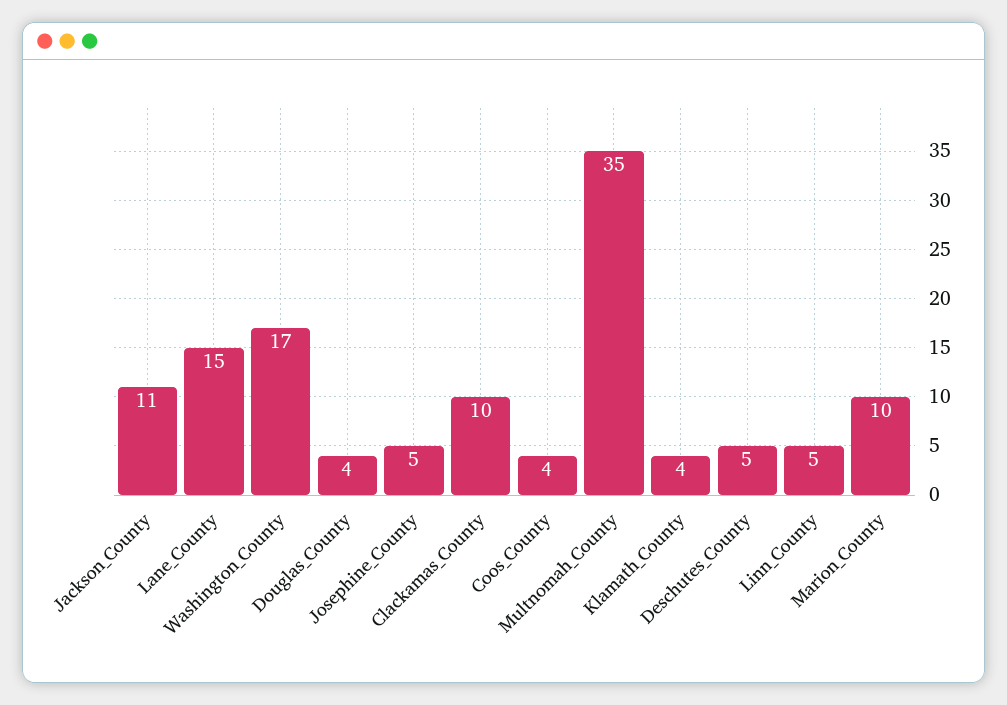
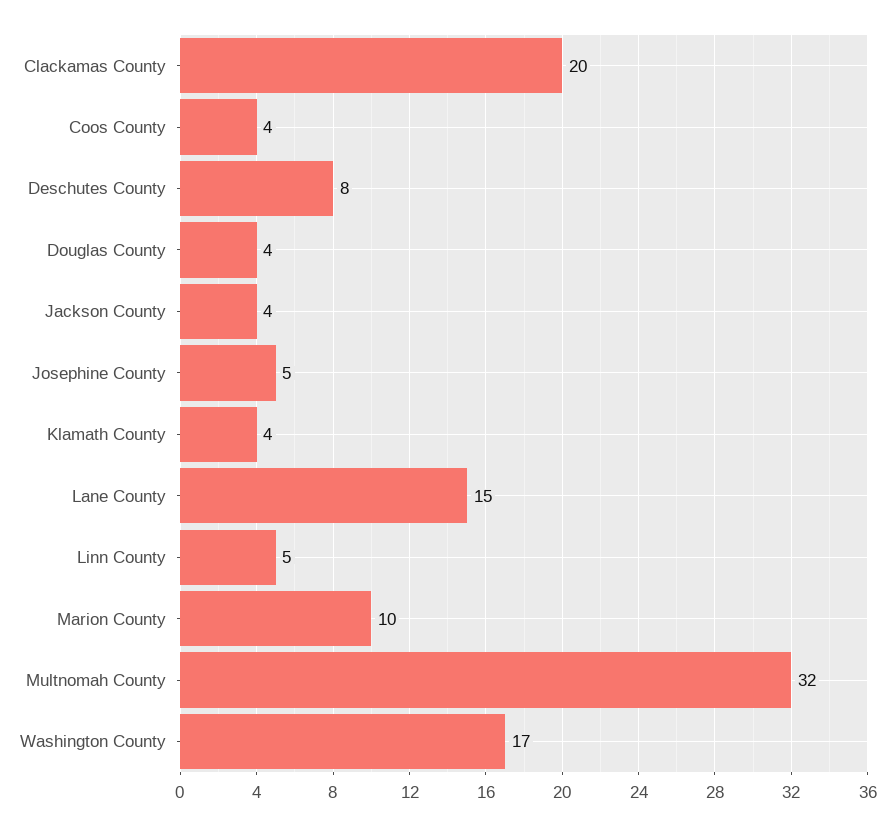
Jackson_County: 11 -> 4
Clackamas_County: 10 -> 20
Multnomah_County: 35 -> 32
Deschutes_County: 5 -> 8

